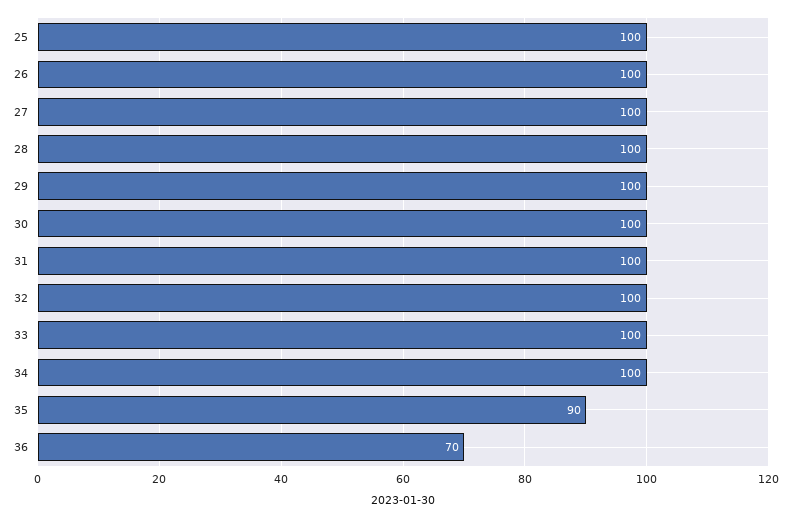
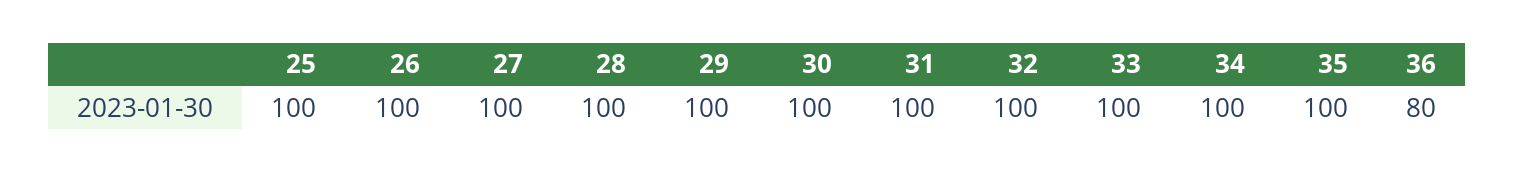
35: 90 -> 100
36: 70 -> 80

